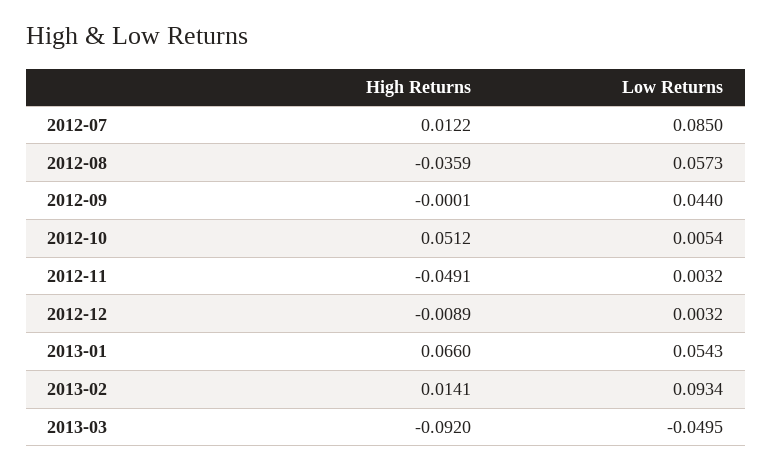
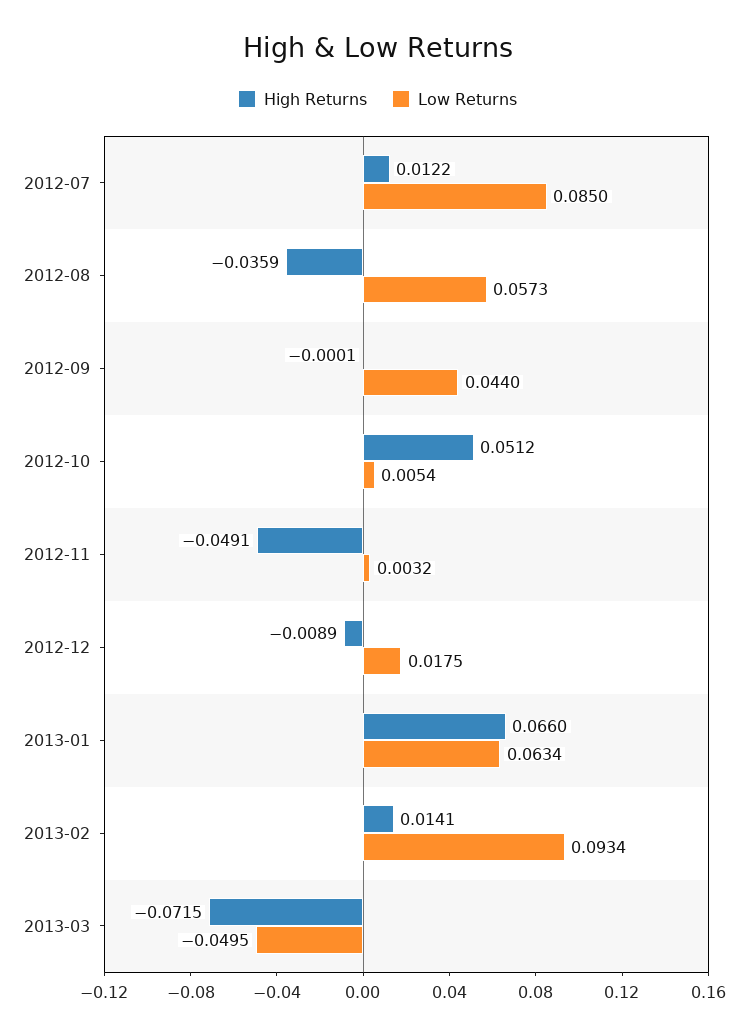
Low Returns, 2012-12: 0.0032 -> 0.0175
Low Returns, 2013-01: 0.0543 -> 0.0634
High Returns, 2013-03: -0.092 -> -0.0715

